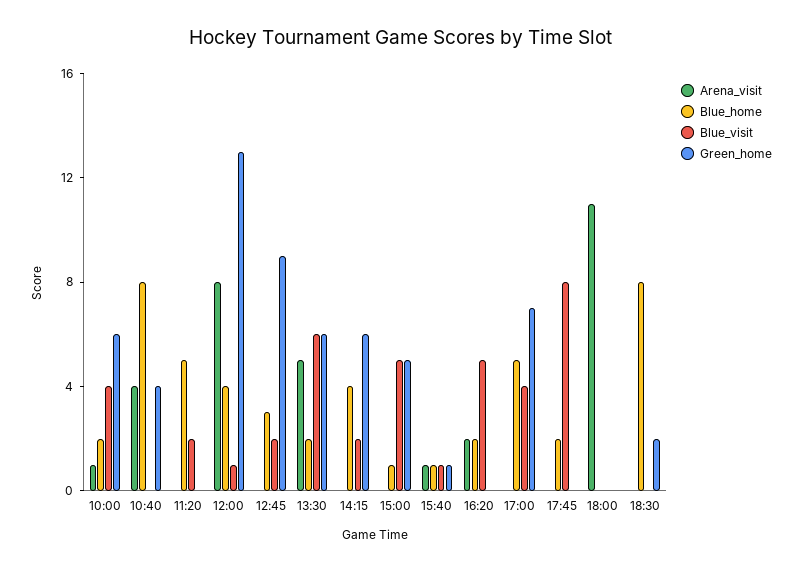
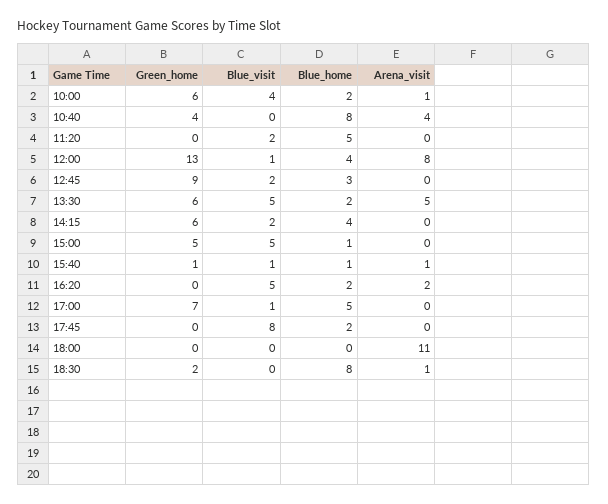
Blue_visit, 13:30: 6 -> 5
Blue_visit, 17:00: 4 -> 1
Arena_visit, 18:30: 0 -> 1

